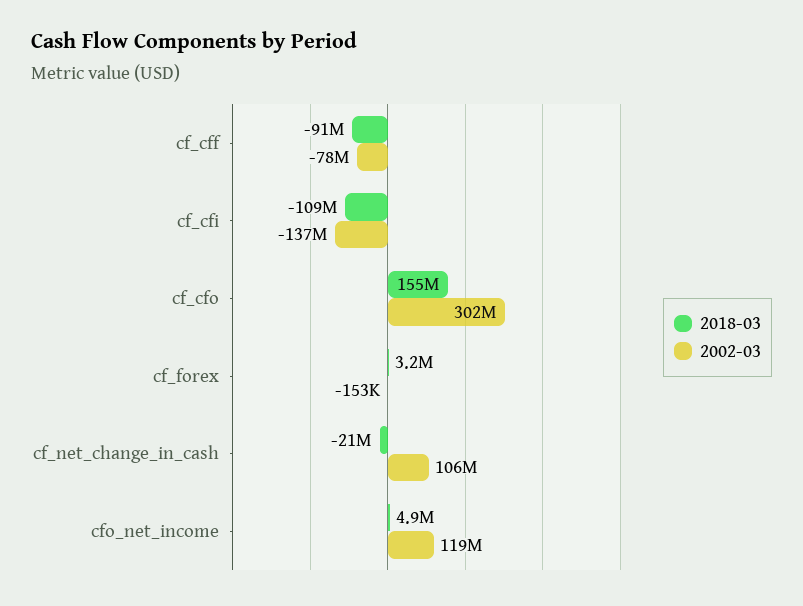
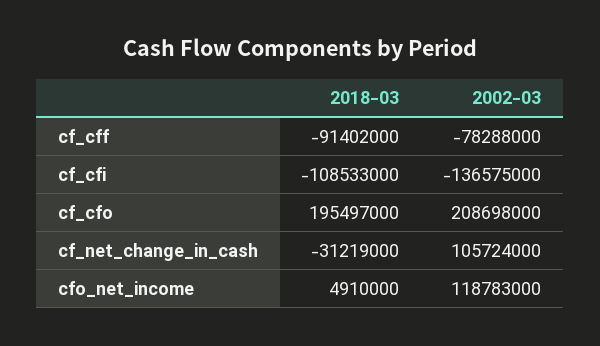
2018-03, cf_cfo: 155000000 -> 195497000
2002-03, cf_cfo: 302000000 -> 208698000
2018-03, cf_forex: 3200000 -> none
2002-03, cf_forex: -153000 -> none
2018-03, cf_net_change_in_cash: -21000000 -> -31219000

